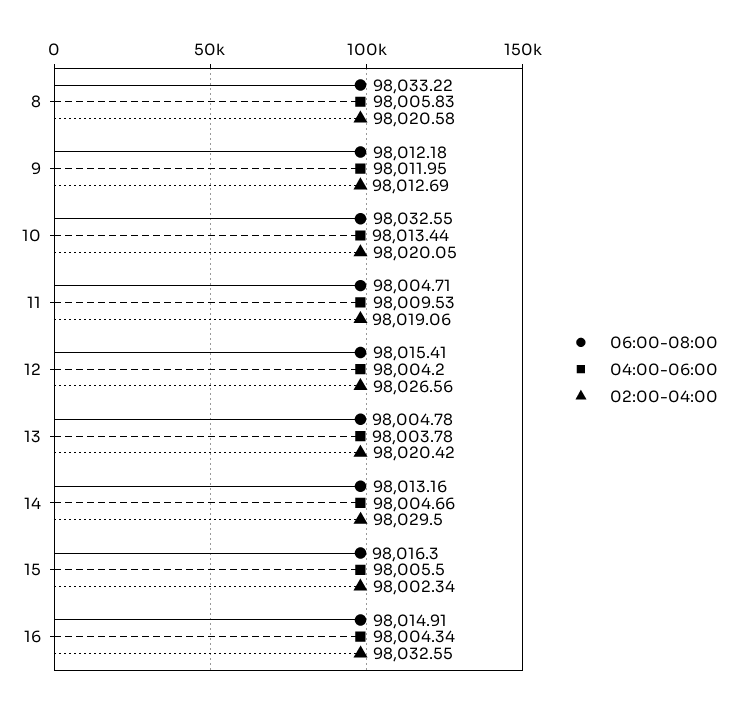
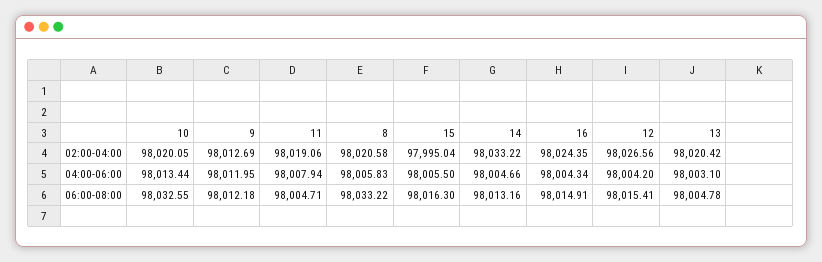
04:00-06:00, 11: 98009.53 -> 98007.94
04:00-06:00, 13: 98003.78 -> 98003.1
02:00-04:00, 14: 98029.5 -> 98033.22
02:00-04:00, 15: 98002.34 -> 97995.04
02:00-04:00, 16: 98032.55 -> 98024.35

